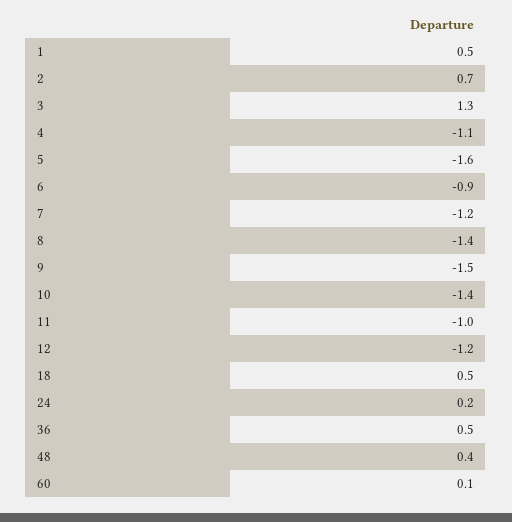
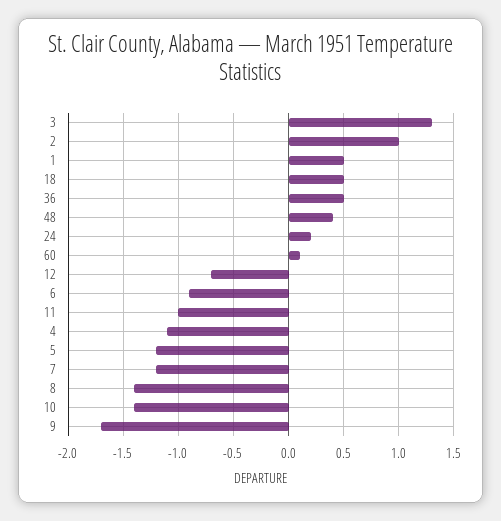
2: 0.7 -> 1
5: -1.6 -> -1.2
9: -1.5 -> -1.7
12: -1.2 -> -0.7

